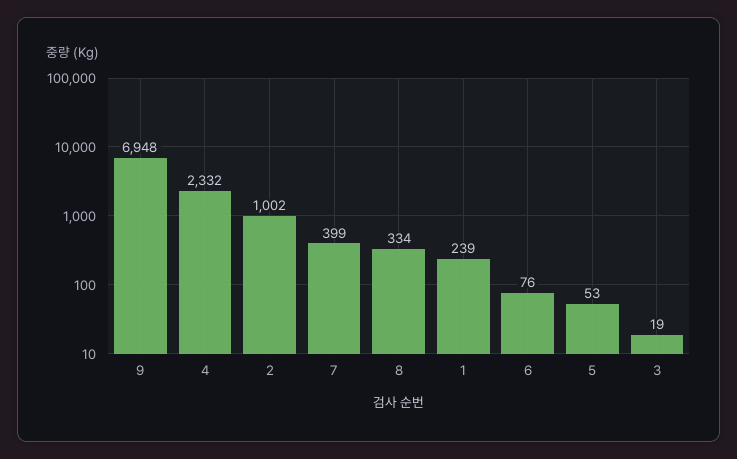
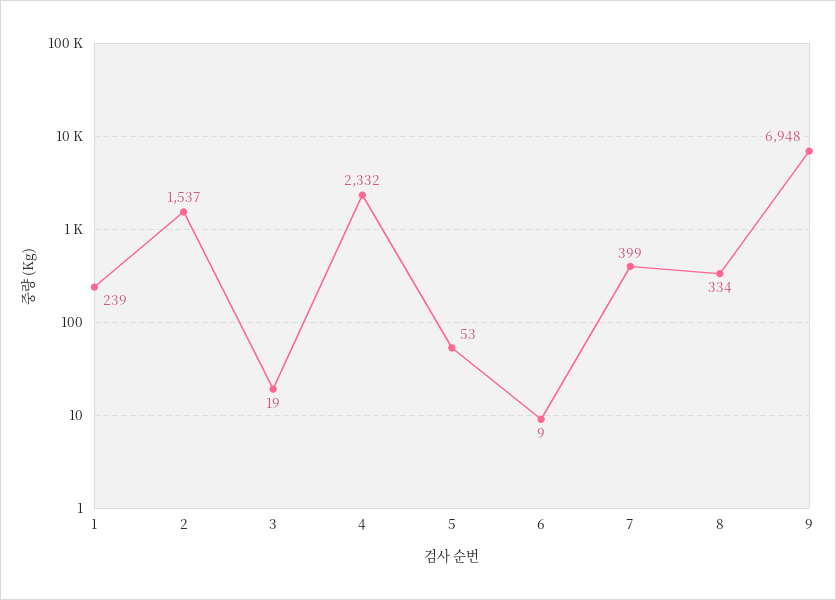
2: 1002 -> 1537
6: 76 -> 9

